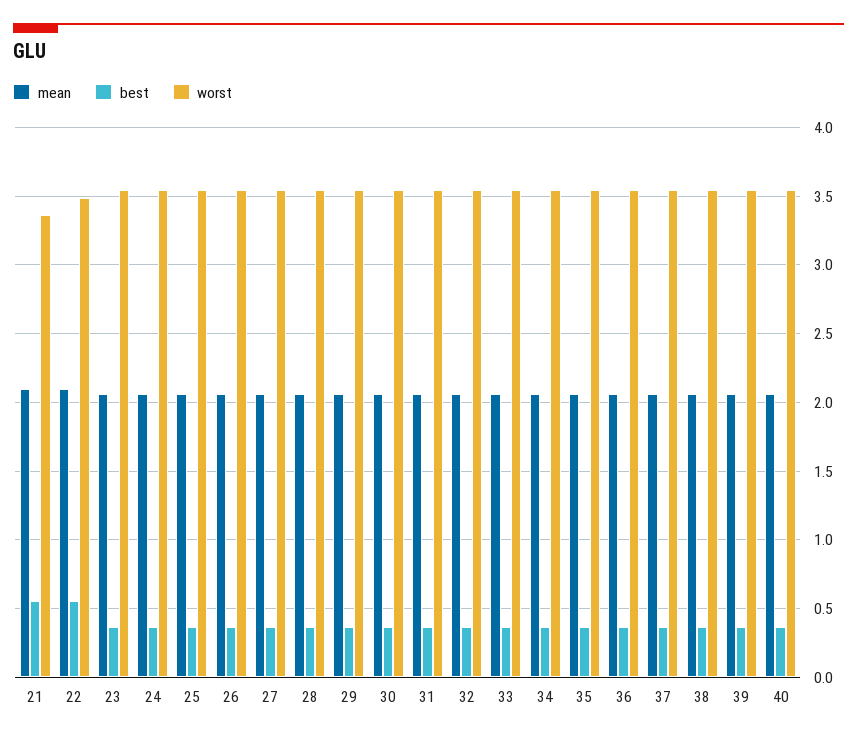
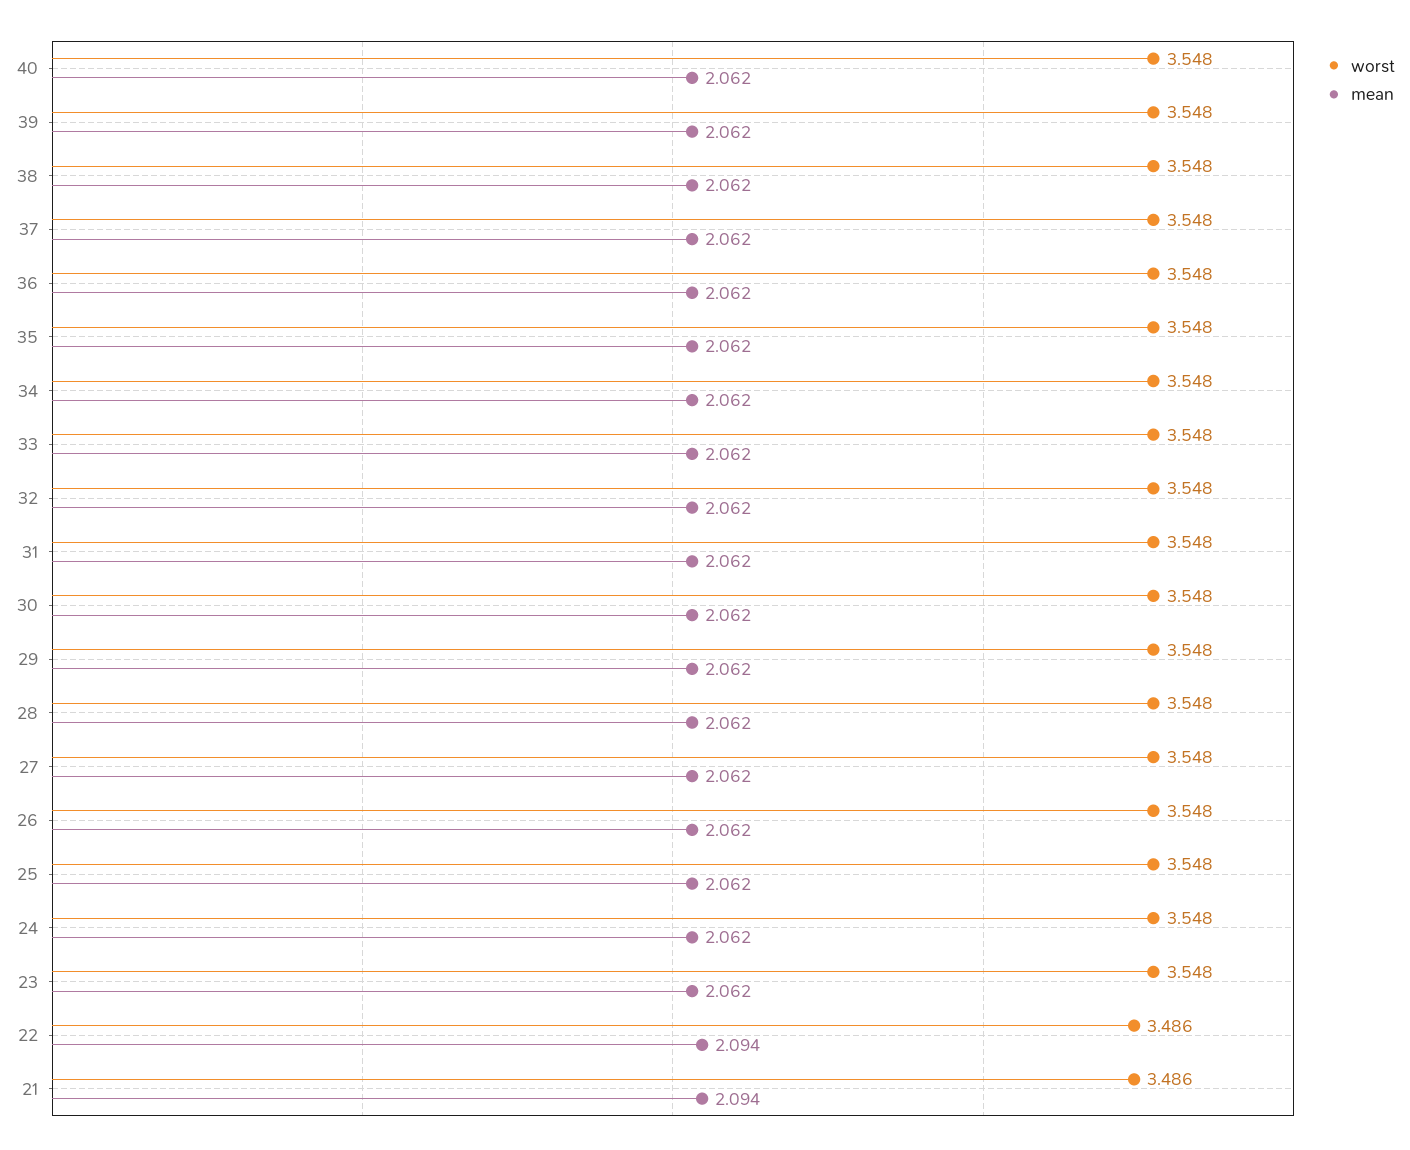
best, 21: 0.55 -> none
worst, 21: 3.35 -> 3.486
best, 22: 0.55 -> none
best, 23: 0.35 -> none
best, 24: 0.35 -> none
best, 25: 0.35 -> none
best, 26: 0.35 -> none
best, 27: 0.35 -> none
best, 28: 0.35 -> none
best, 29: 0.35 -> none
best, 30: 0.35 -> none
best, 31: 0.35 -> none
best, 32: 0.35 -> none
best, 33: 0.35 -> none
best, 34: 0.35 -> none
best, 35: 0.35 -> none
best, 36: 0.35 -> none
best, 37: 0.35 -> none
best, 38: 0.35 -> none
best, 39: 0.35 -> none
best, 40: 0.35 -> none

